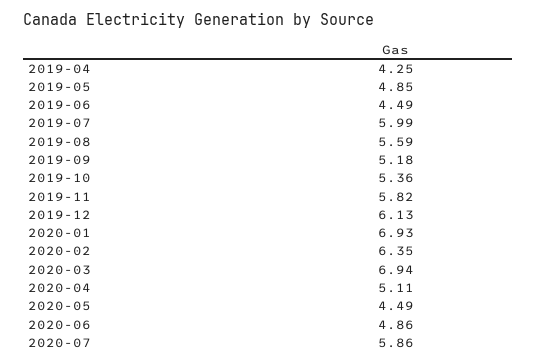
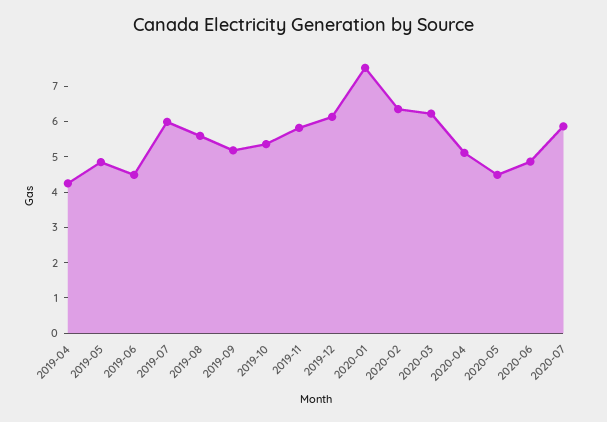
2020-01: 6.93 -> 7.5
2020-03: 6.94 -> 6.25

